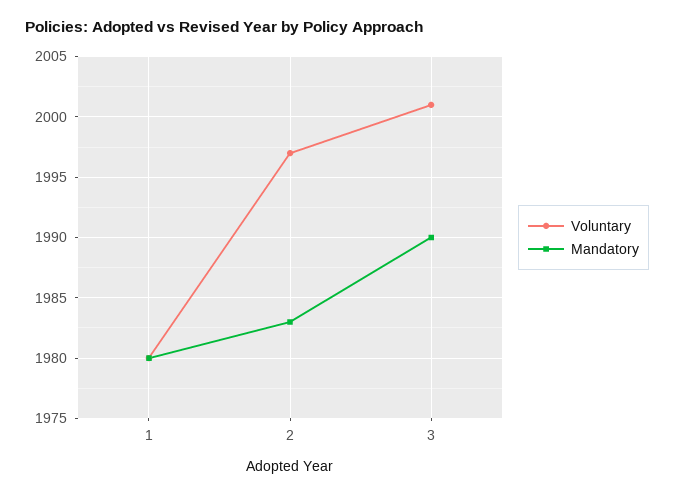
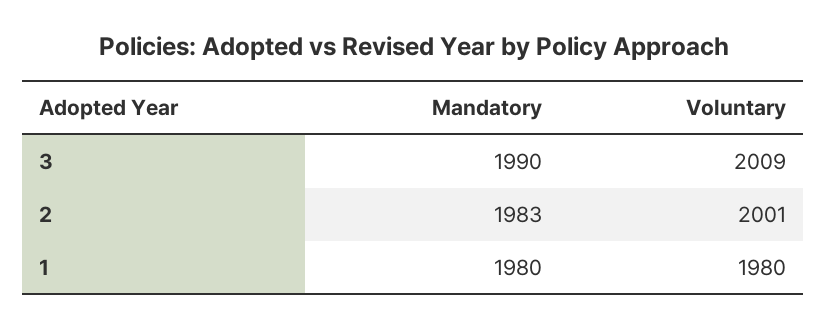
Voluntary, 2: 1997 -> 2001
Voluntary, 3: 2001 -> 2009

